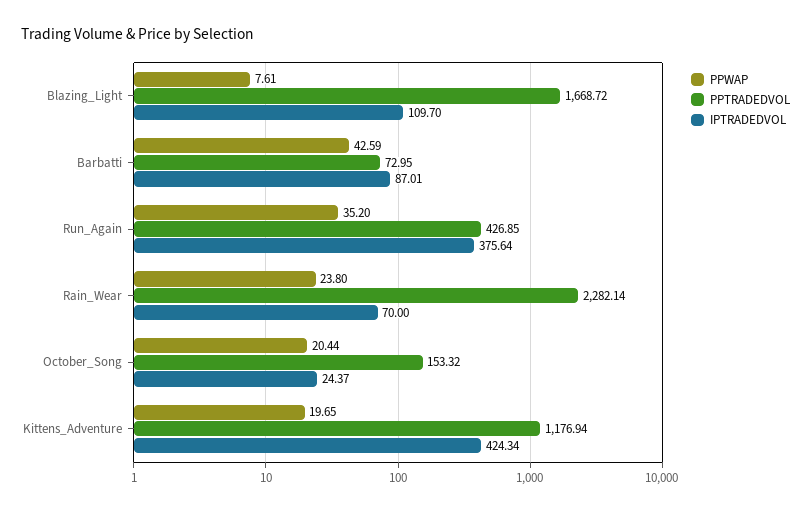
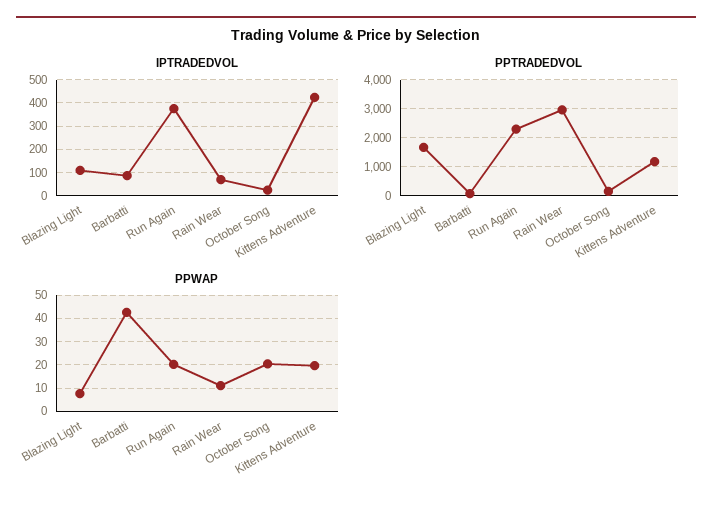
PPWAP, Run_Again: 35.2 -> 20
PPTRADEDVOL, Run_Again: 426.85 -> 2250
PPWAP, Rain_Wear: 23.8 -> 10
PPTRADEDVOL, Rain_Wear: 2282.14 -> 3000

